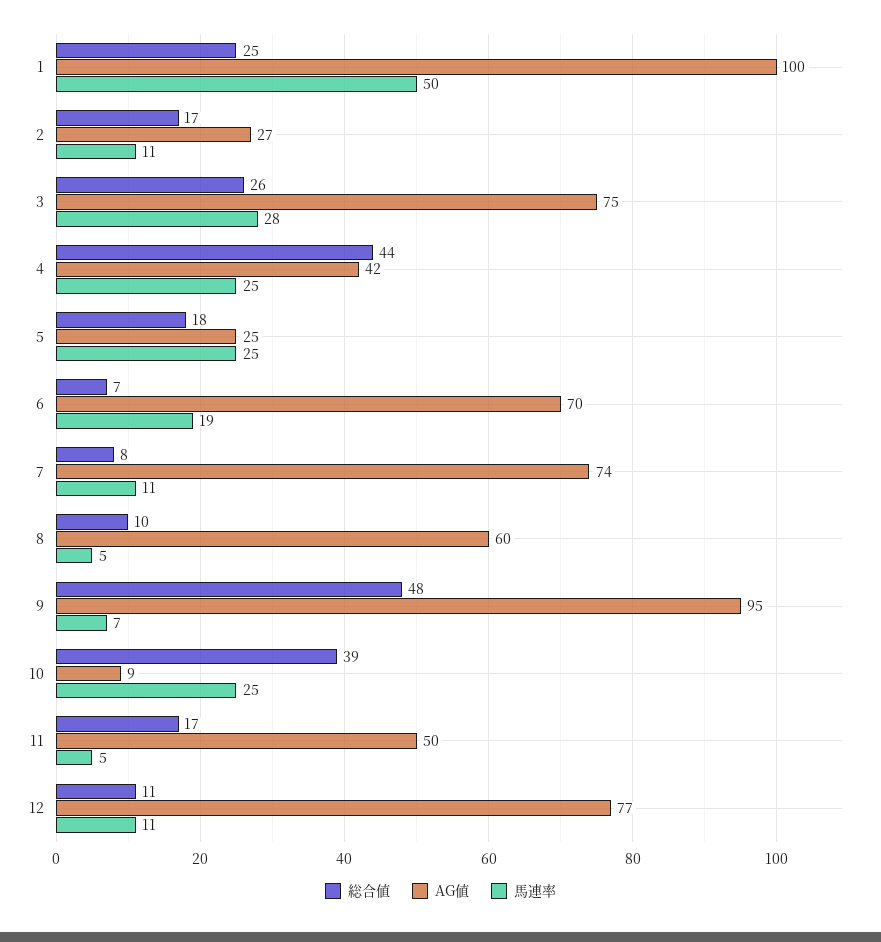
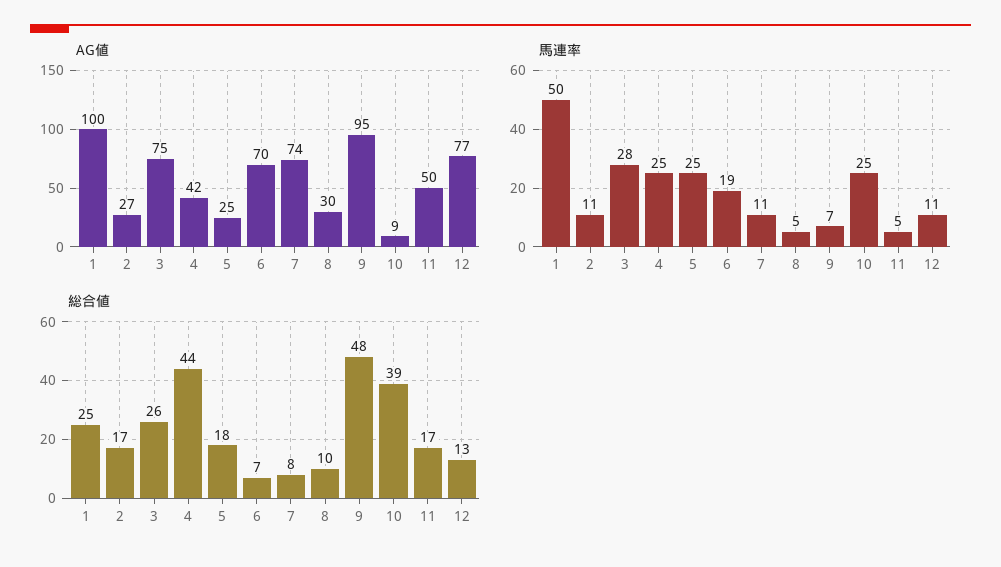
AG値, 8: 60 -> 30
総合値, 12: 11 -> 13

